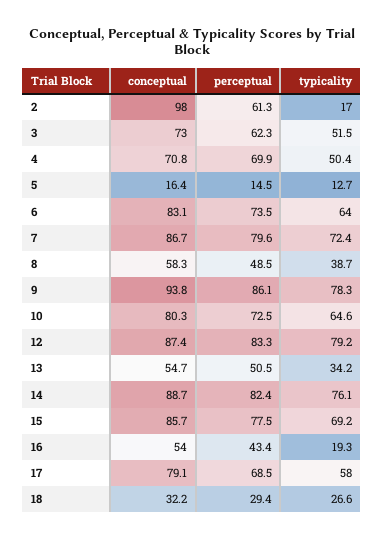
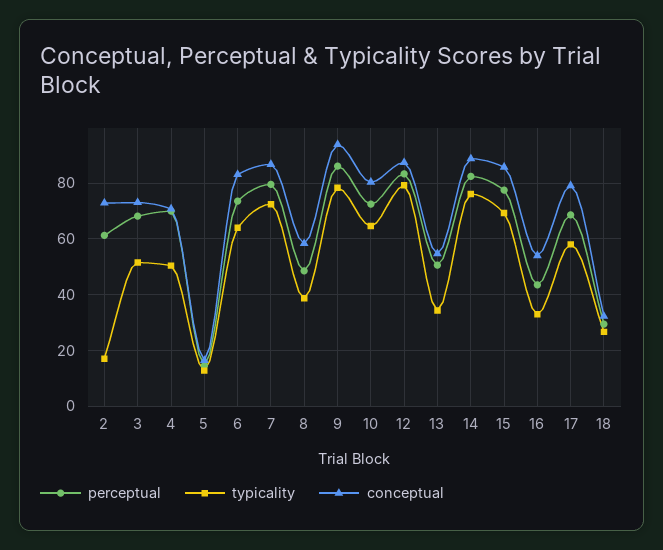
conceptual, 2: 98 -> 72.5
perceptual, 3: 62.3 -> 67.5
typicality, 16: 19.3 -> 32.5

